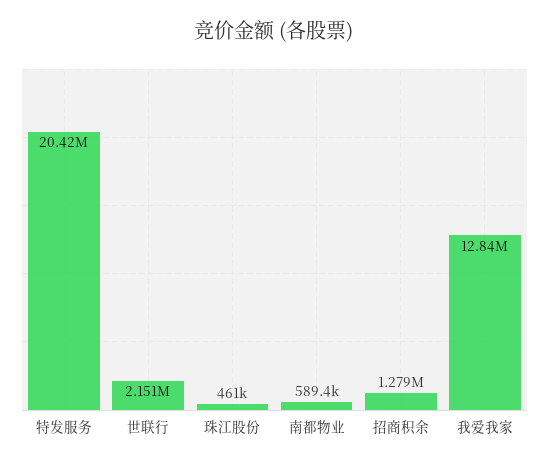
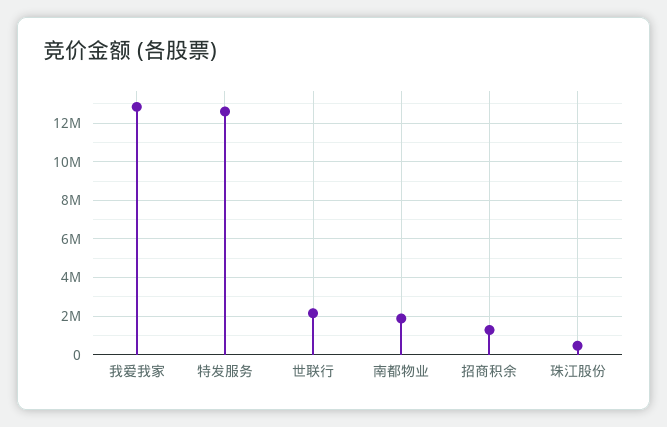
特发服务: 20420000 -> 12500000
南都物业: 589400 -> 2000000

